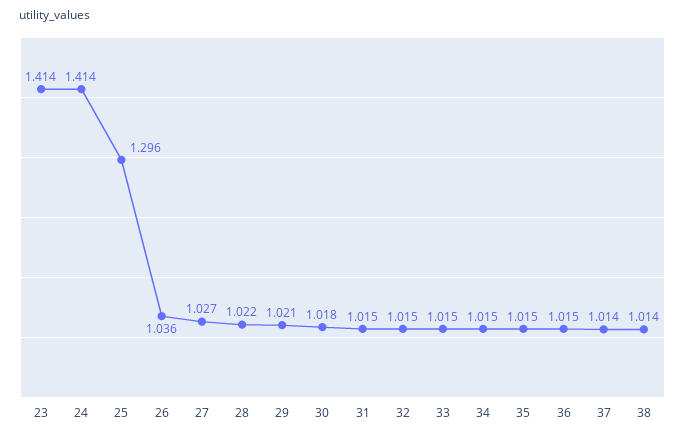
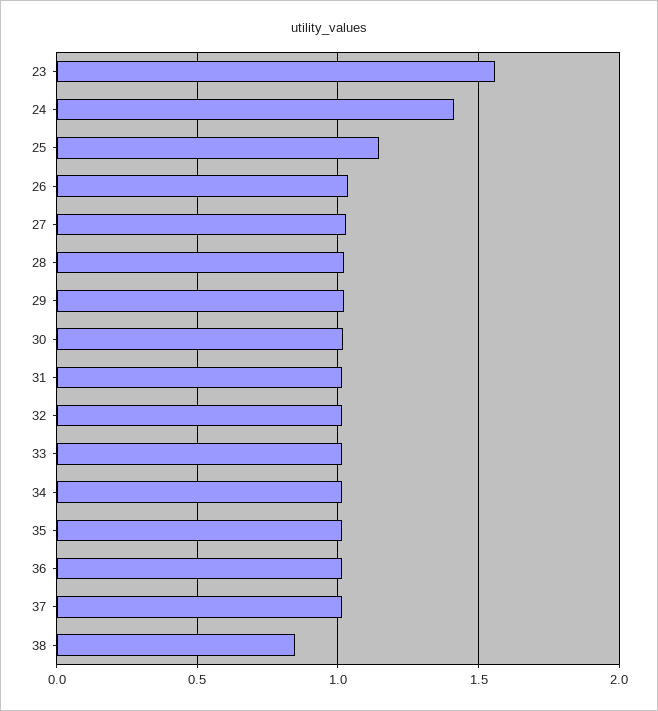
23: 1.414 -> 1.55
25: 1.296 -> 1.15
38: 1.014 -> 0.85

